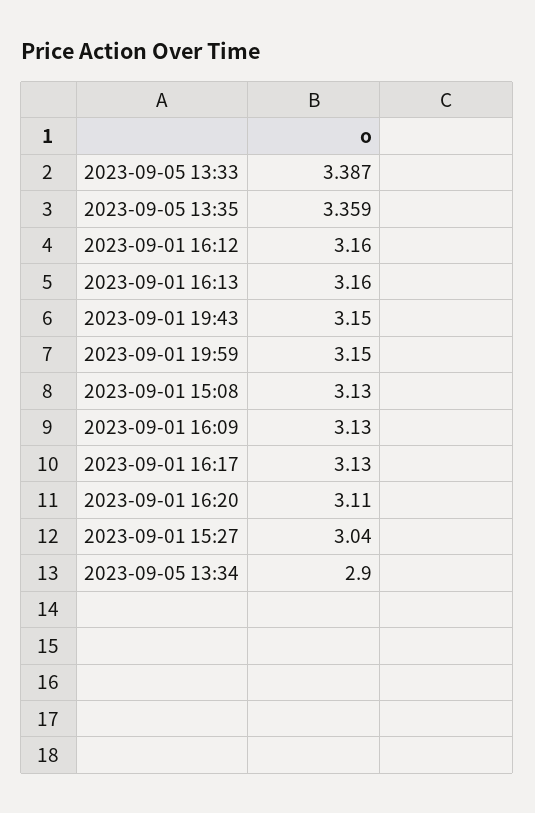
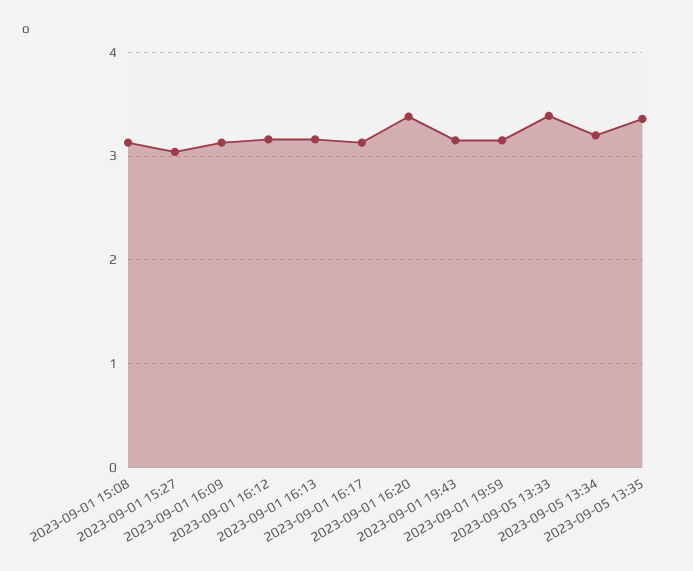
2023-09-01 16:20: 3.11 -> 3.4
2023-09-05 13:34: 2.9 -> 3.2

